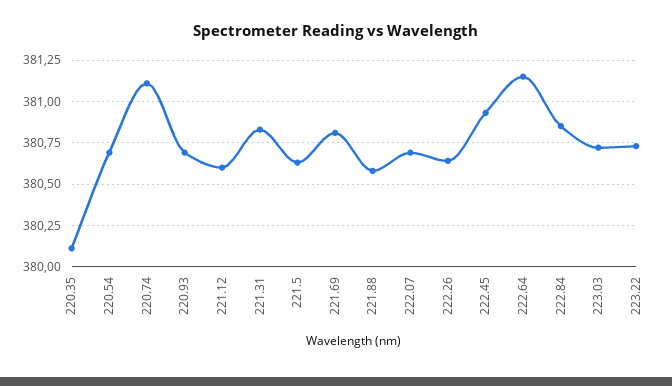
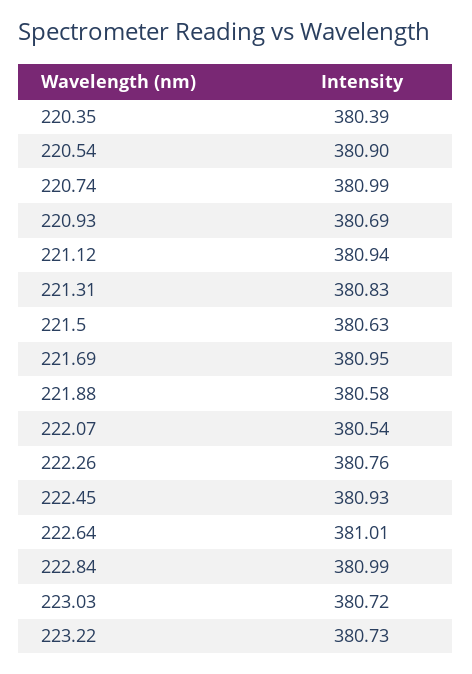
220.35: 380.1 -> 380.39
220.54: 380.7 -> 380.9
220.74: 381.1 -> 380.99
221.12: 380.6 -> 380.94
221.69: 380.8 -> 380.95
222.07: 380.7 -> 380.54
222.26: 380.65 -> 380.76
222.64: 381.15 -> 381.01
222.84: 380.85 -> 380.99

